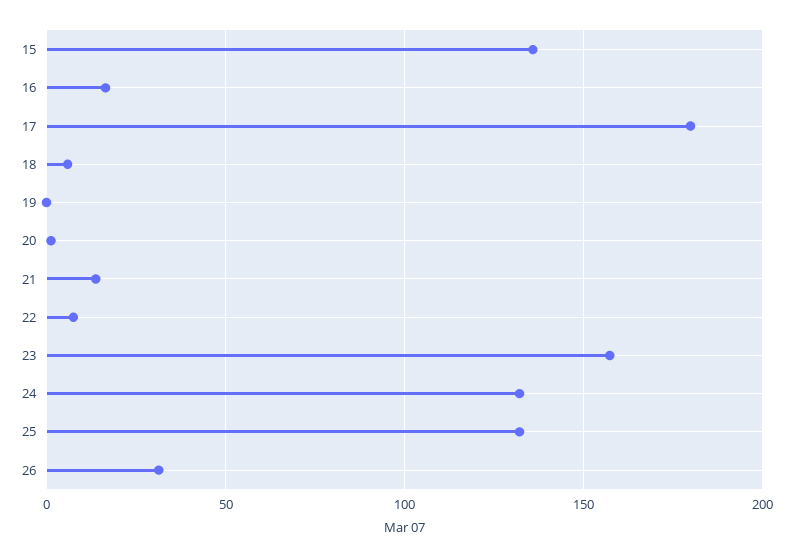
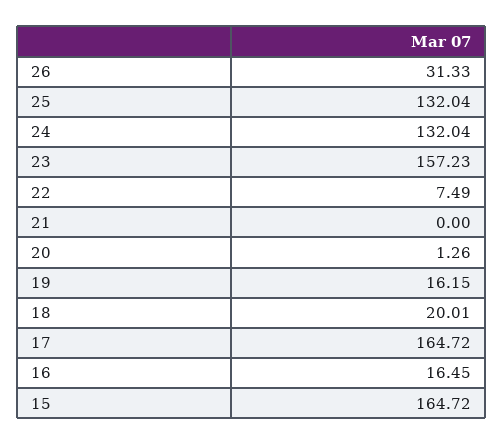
15: 135 -> 164.72
17: 180 -> 164.72
18: 5 -> 20.01
19: 0 -> 16.15
21: 15 -> 0

